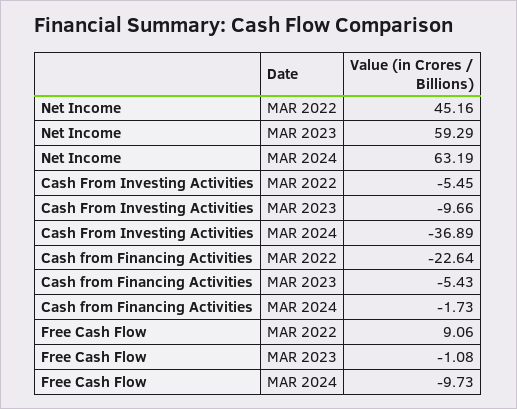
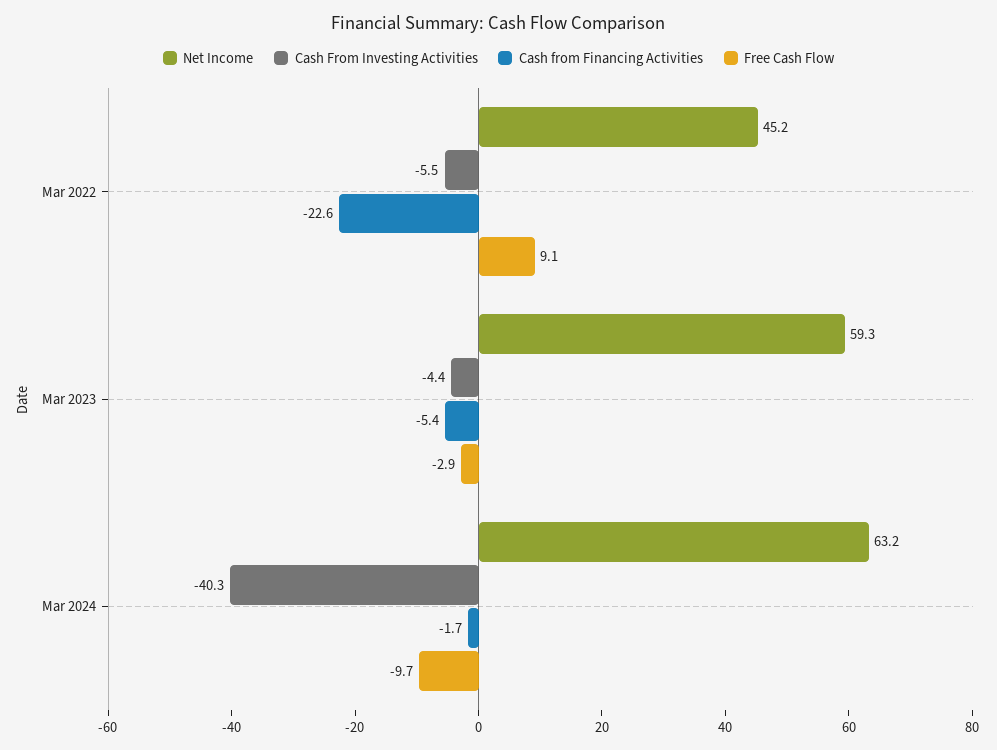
Cash From Investing Activities, MAR 2023: -9.66 -> -4.4
Cash From Investing Activities, MAR 2024: -36.89 -> -40.3
Free Cash Flow, MAR 2023: -1.08 -> -2.9

